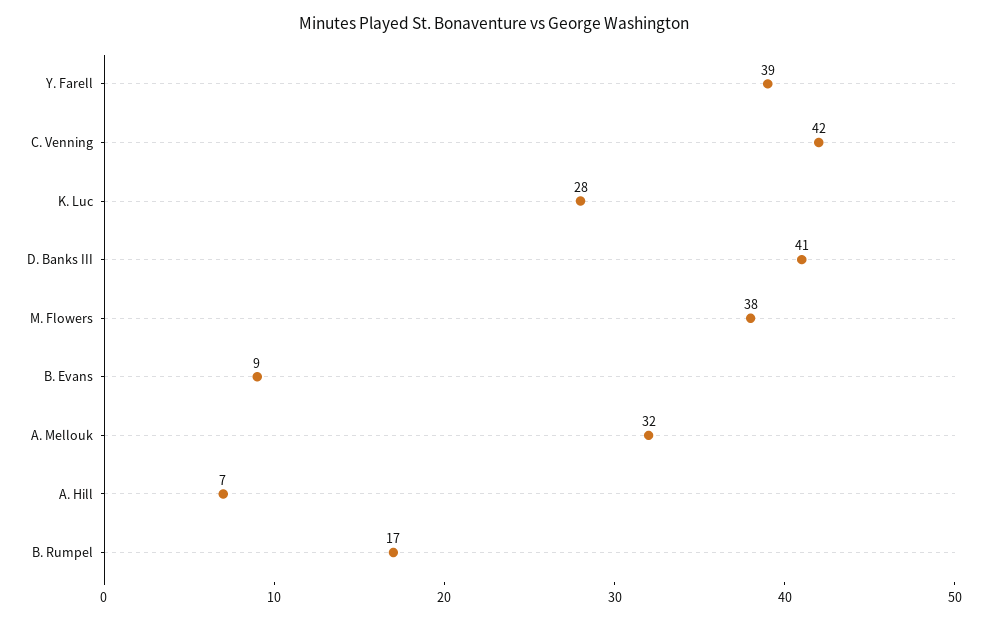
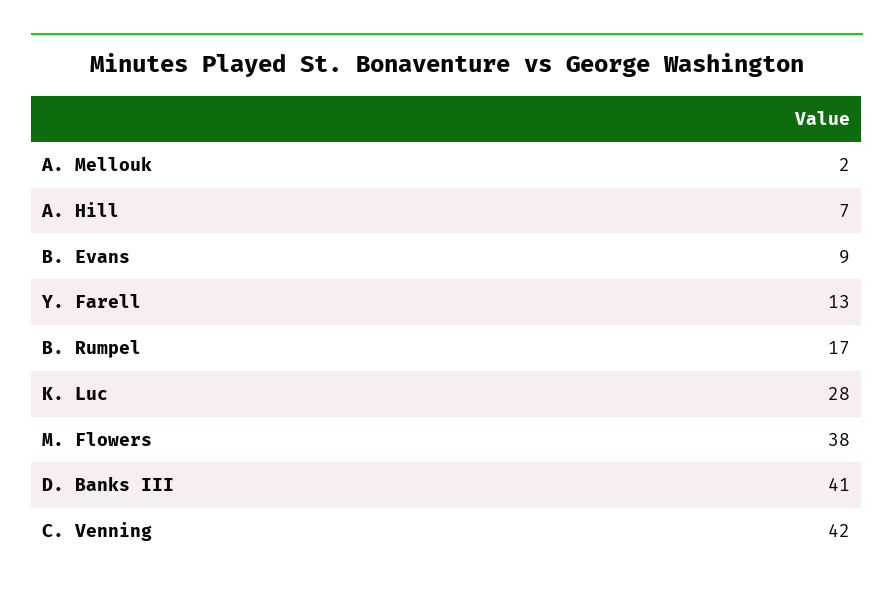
Y. Farell: 39 -> 13
A. Mellouk: 32 -> 2

